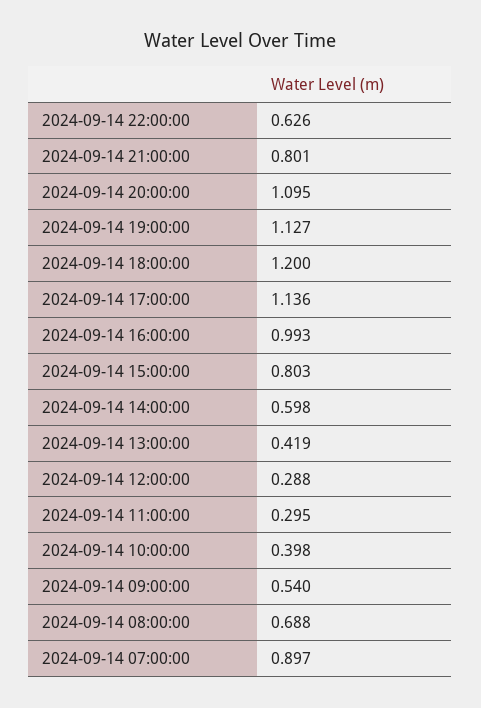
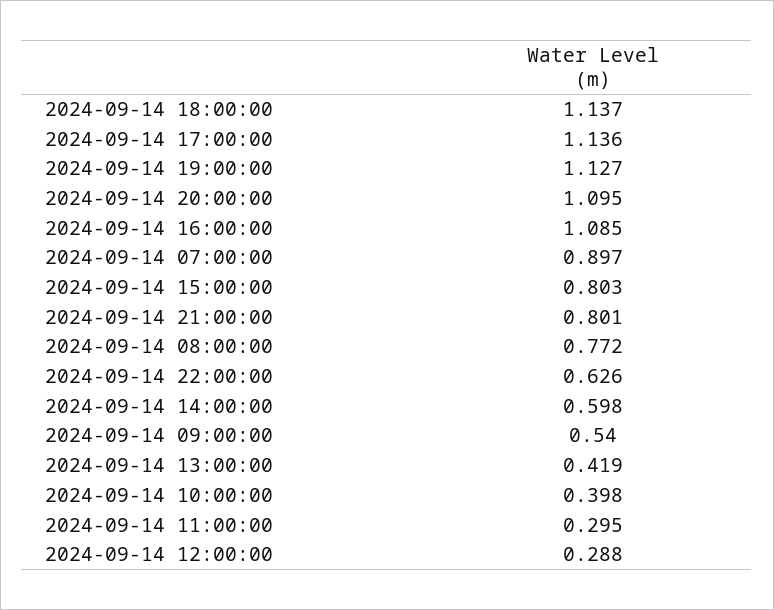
2024-09-14 18:00:00: 1.2 -> 1.137
2024-09-14 16:00:00: 0.993 -> 1.085
2024-09-14 08:00:00: 0.688 -> 0.772

